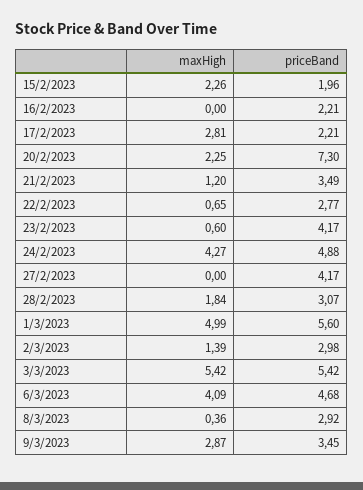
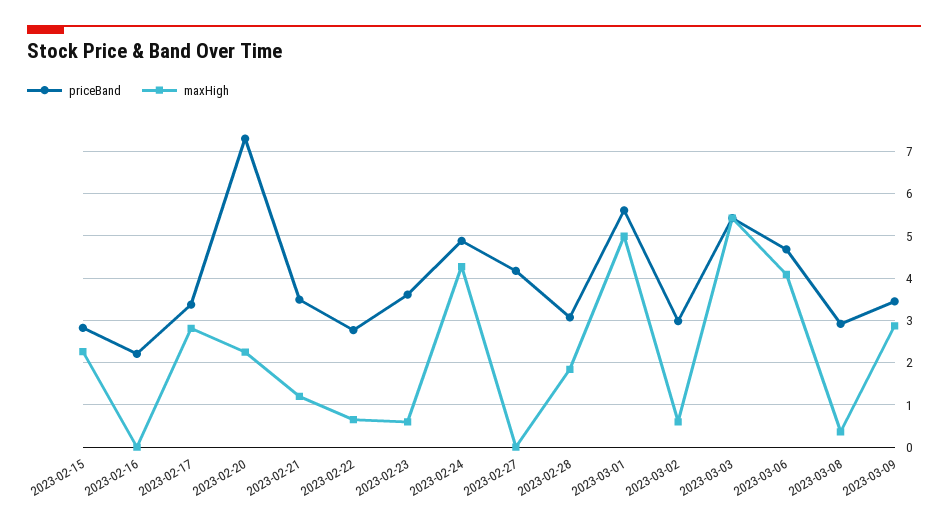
priceBand, 15/2/2023: 1.96 -> 2.8
priceBand, 17/2/2023: 2.21 -> 3.4
priceBand, 23/2/2023: 4.17 -> 3.6
maxHigh, 2/3/2023: 1.39 -> 0.6

